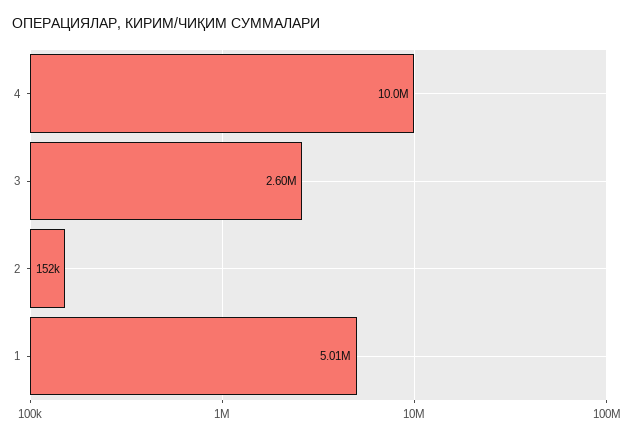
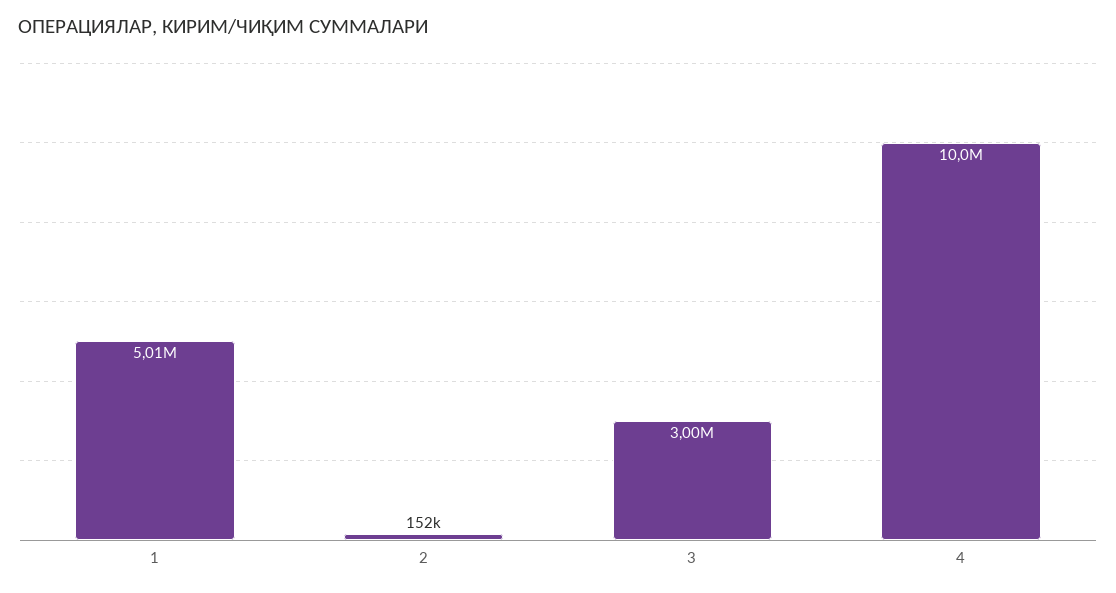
3: 2600000 -> 3000000

